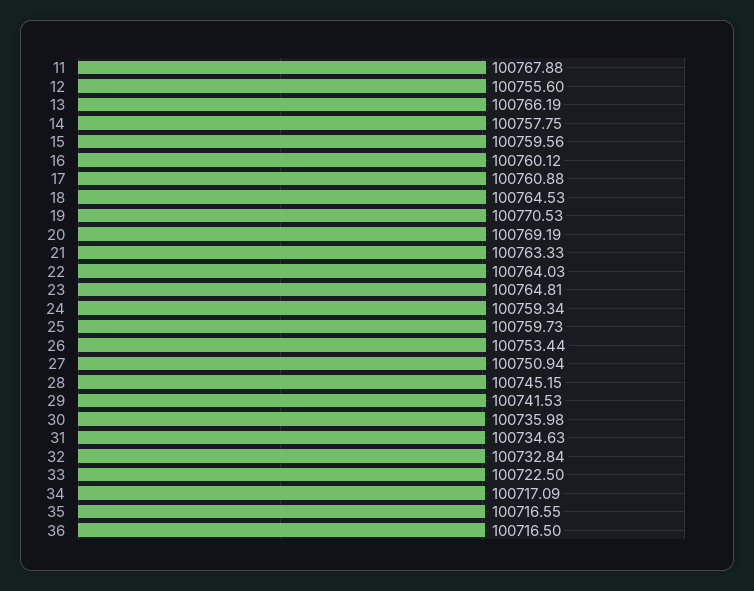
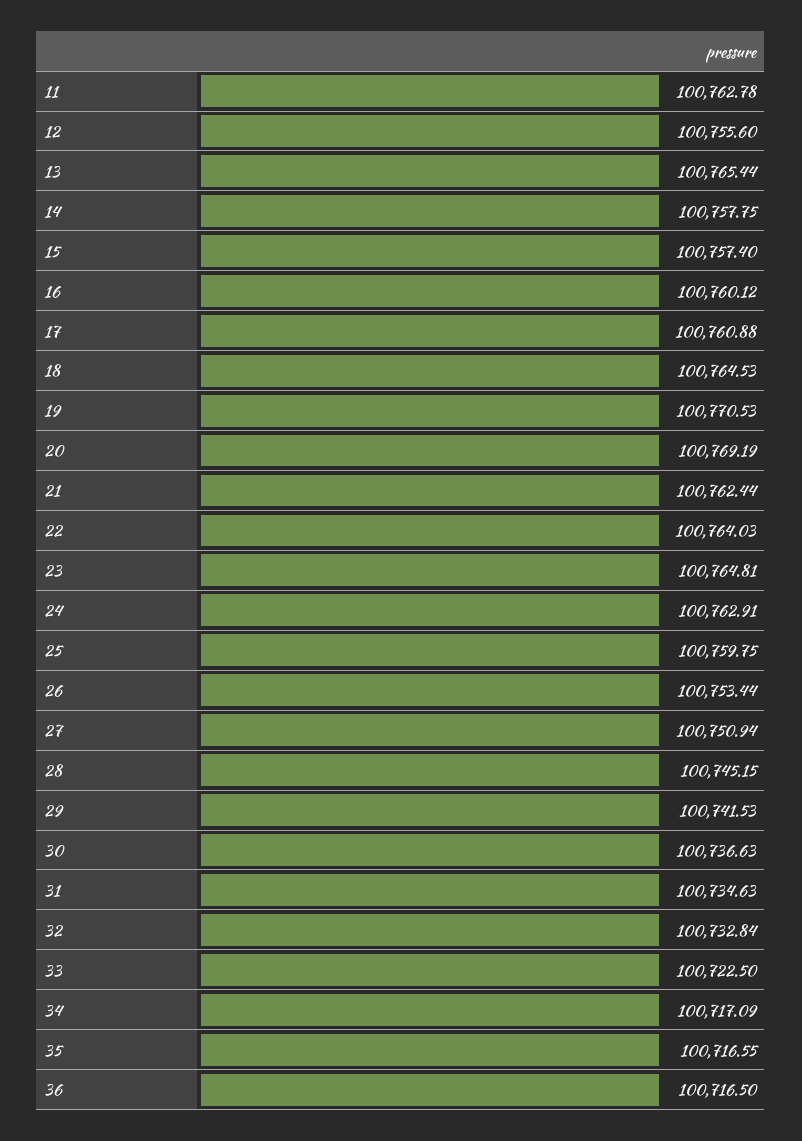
11: 100767.88 -> 100762.78
13: 100766.19 -> 100765.44
15: 100759.56 -> 100757.4
21: 100763.33 -> 100762.44
24: 100759.34 -> 100762.91
25: 100759.73 -> 100759.75
30: 100735.98 -> 100736.63

